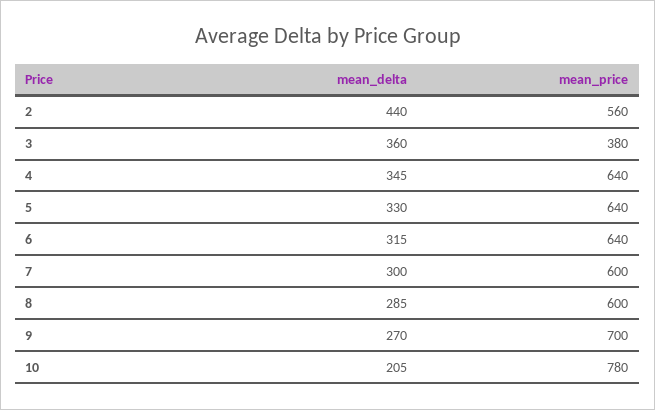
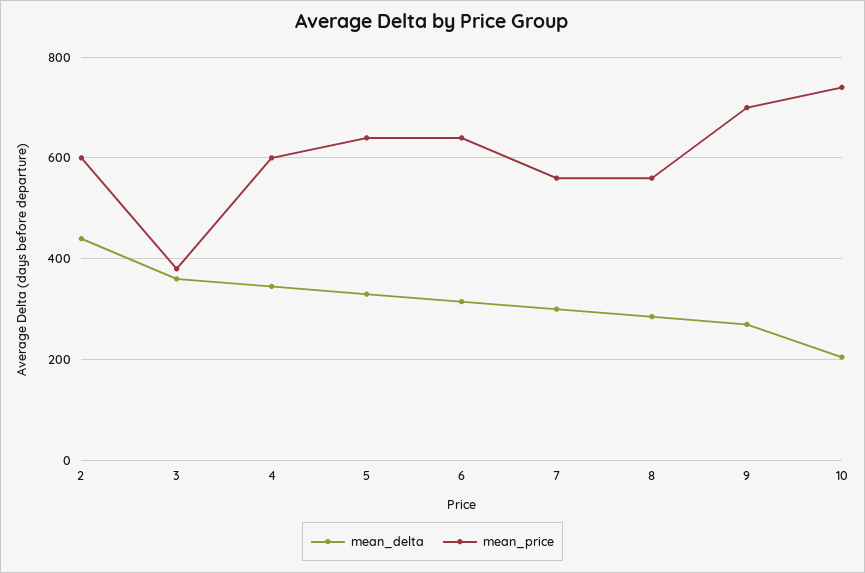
mean_price, 2: 560 -> 600
mean_price, 4: 640 -> 600
mean_price, 7: 600 -> 560
mean_price, 8: 600 -> 560
mean_price, 10: 780 -> 740

